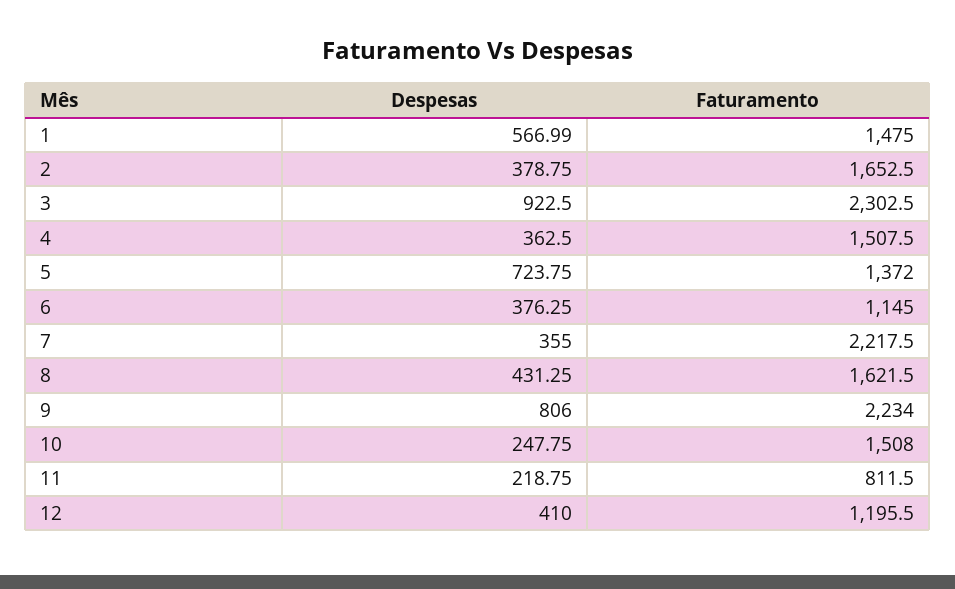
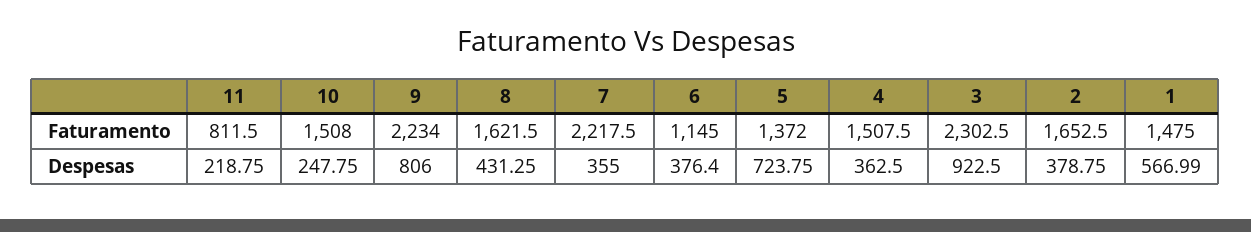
Despesas, 6: 376.25 -> 376.4
Despesas, 12: 410 -> none
Faturamento, 12: 1195.5 -> none

